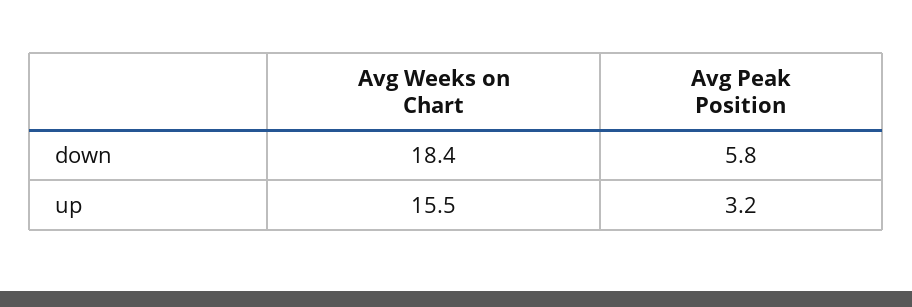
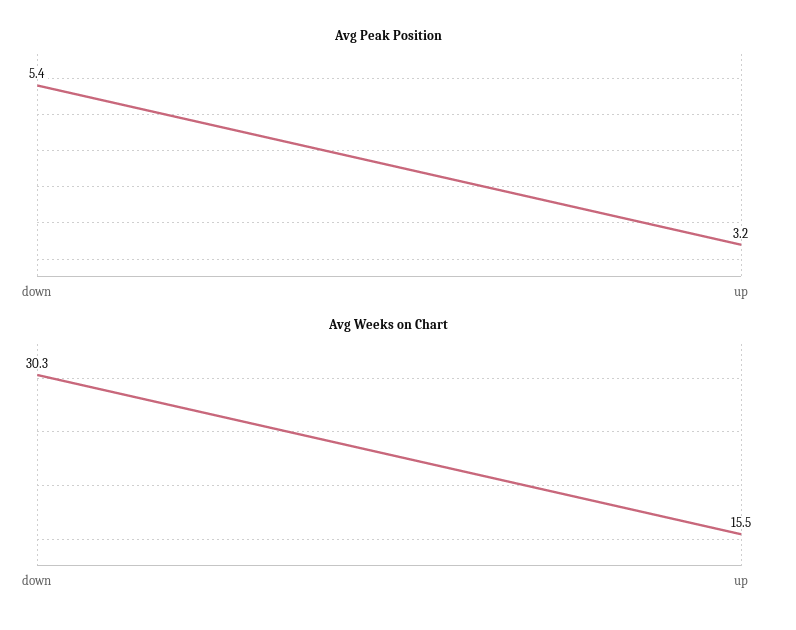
Avg Weeks on Chart, down: 18.4 -> 30.3
Avg Peak Position, down: 5.8 -> 5.4

